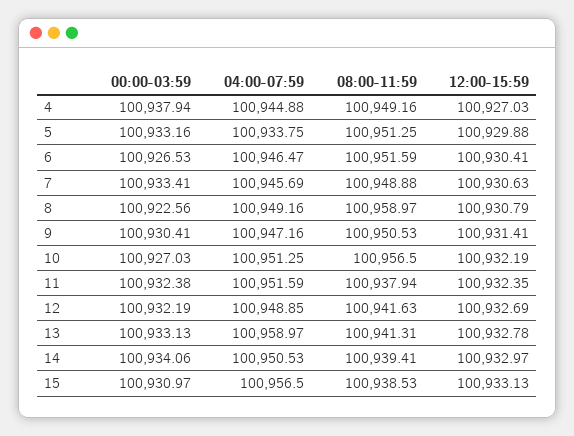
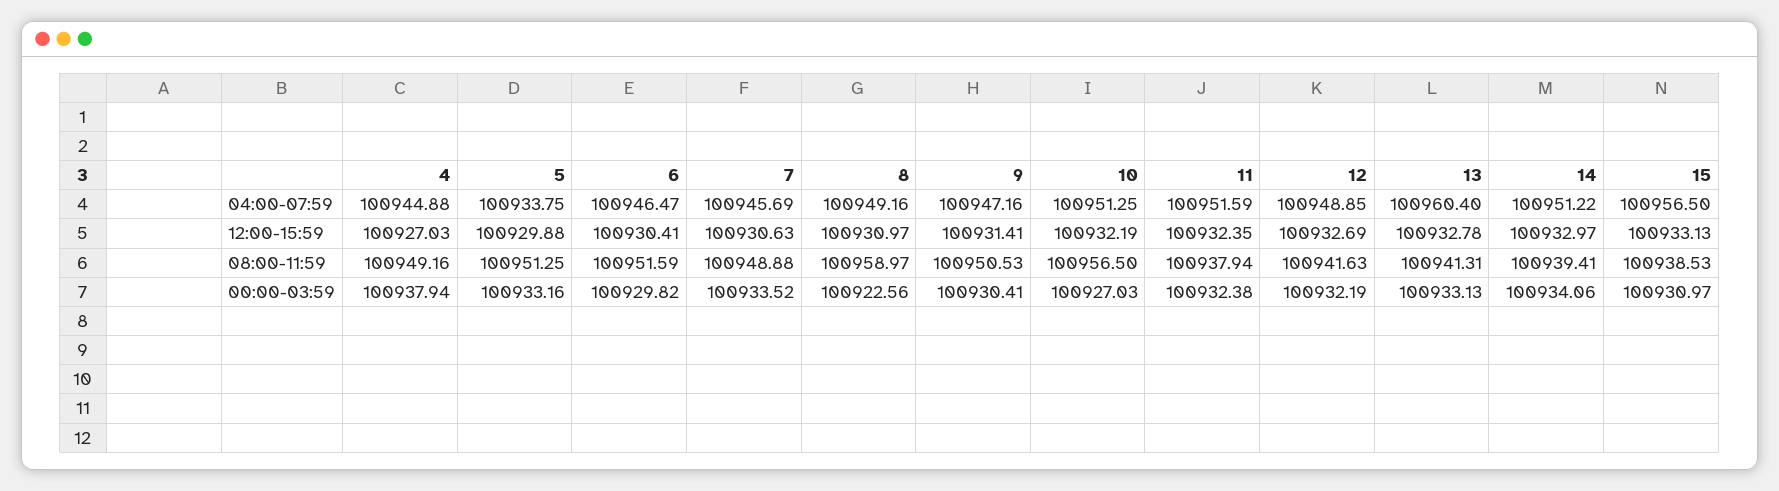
00:00-03:59, 6: 100926.53 -> 100929.82
00:00-03:59, 7: 100933.41 -> 100933.52
12:00-15:59, 8: 100930.79 -> 100930.97
04:00-07:59, 13: 100958.97 -> 100960.4
04:00-07:59, 14: 100950.53 -> 100951.22

